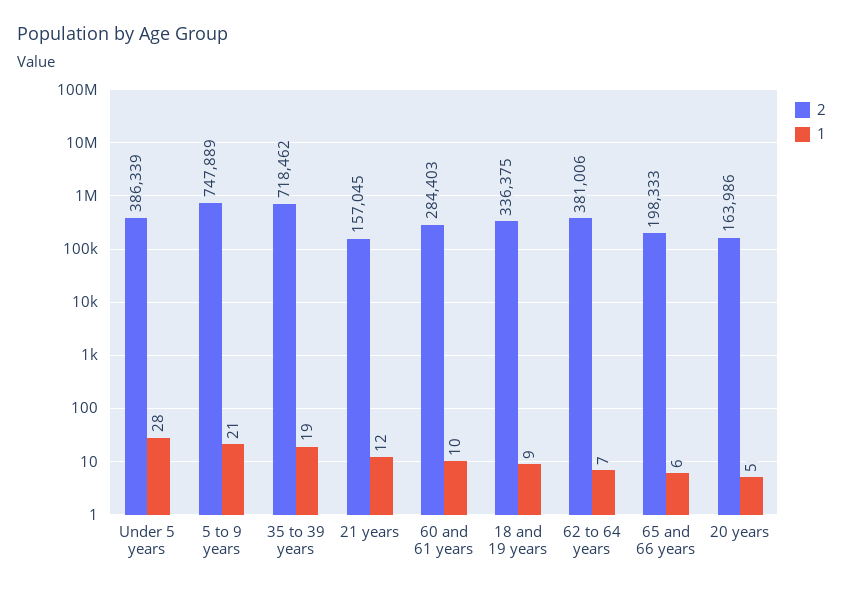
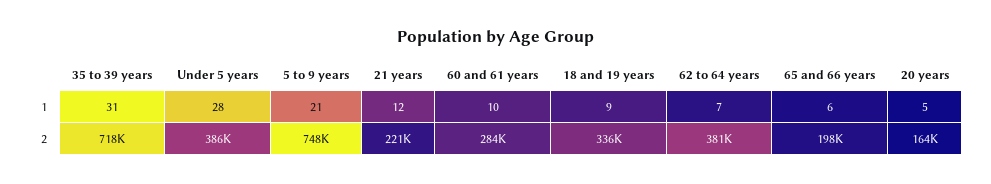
1, 35 to 39 years: 19 -> 31
2, 21 years: 157045 -> 221000

